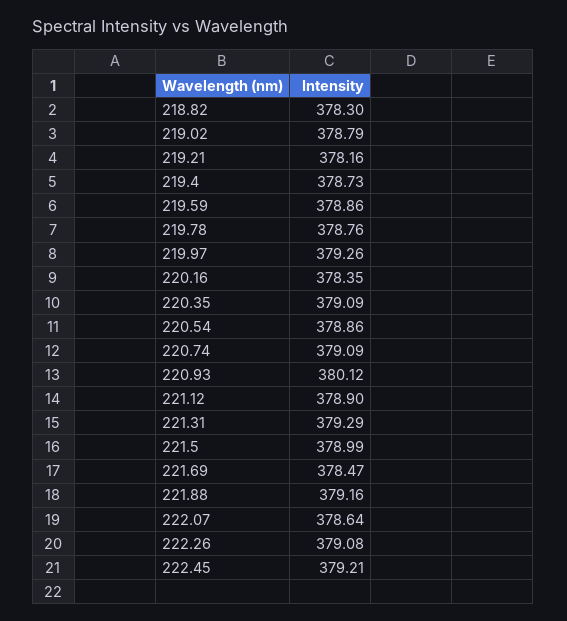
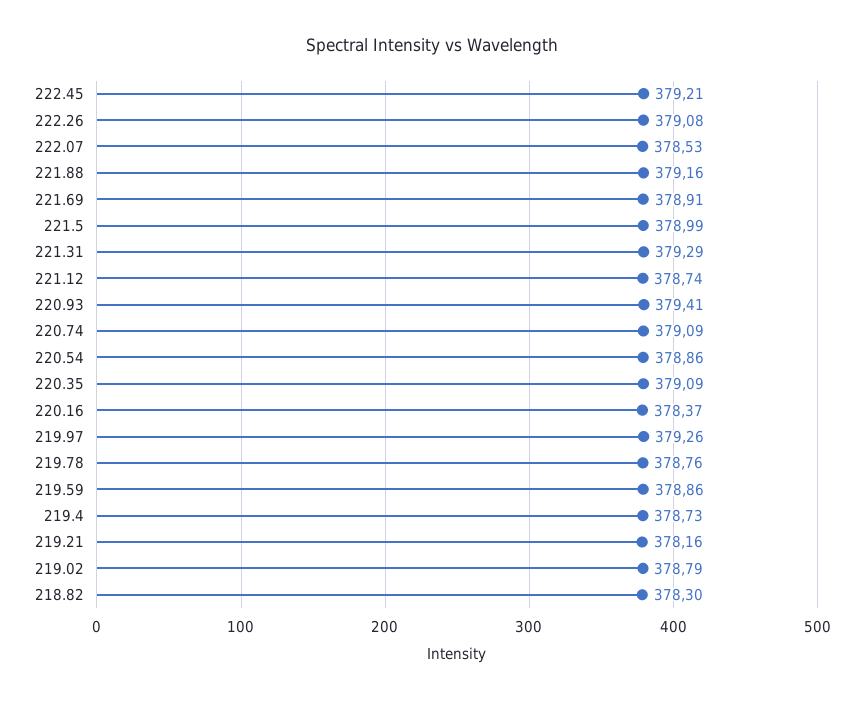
220.16: 378.35 -> 378.37
220.93: 380.12 -> 379.41
221.12: 378.9 -> 378.74
221.69: 378.47 -> 378.91
222.07: 378.64 -> 378.53

